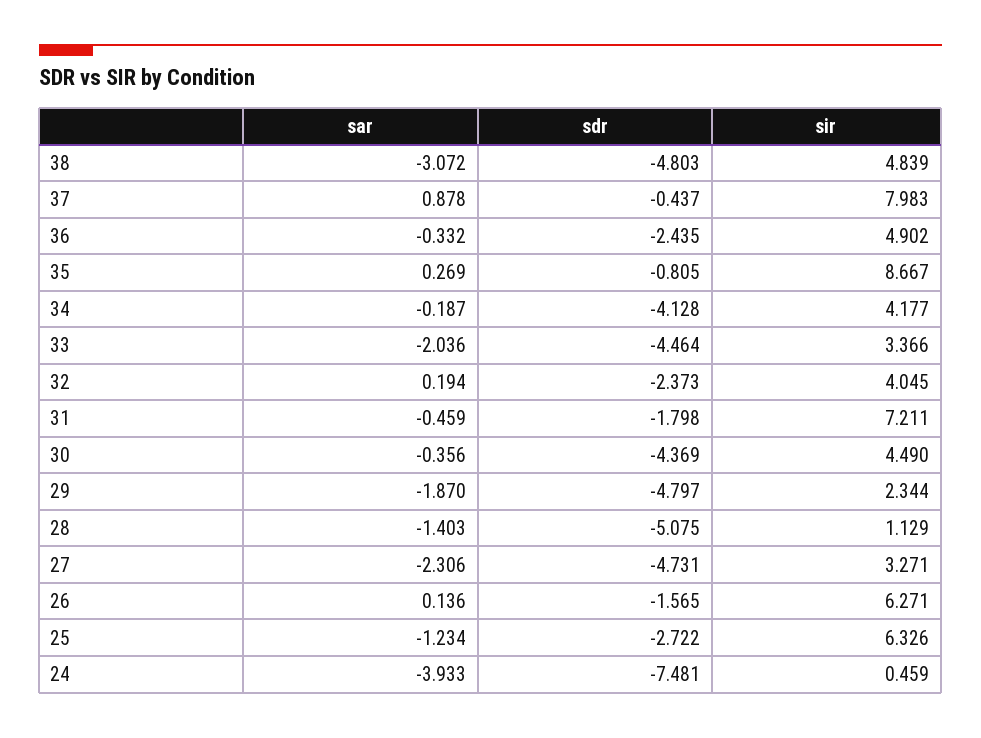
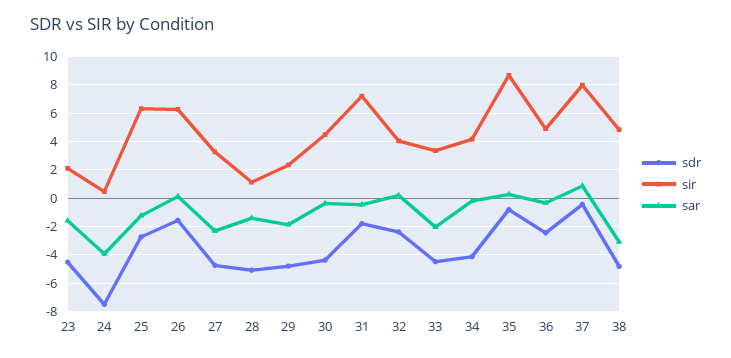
sdr, 23: none -> -4.5
sir, 23: none -> 2
sar, 23: none -> -1.5

